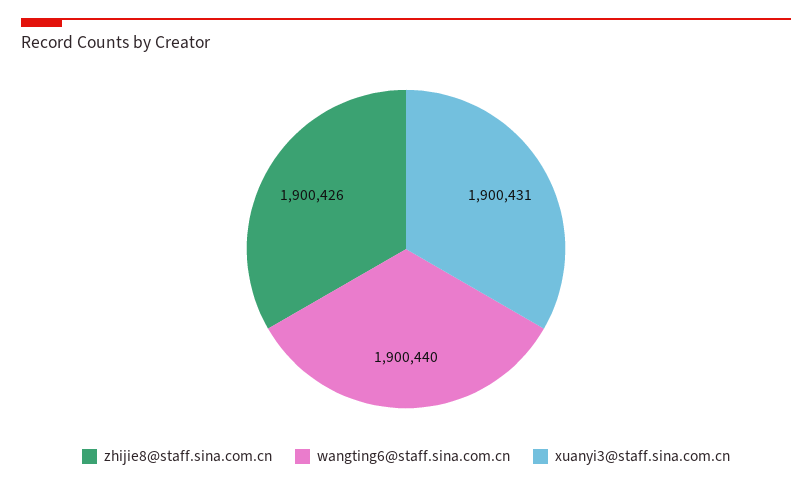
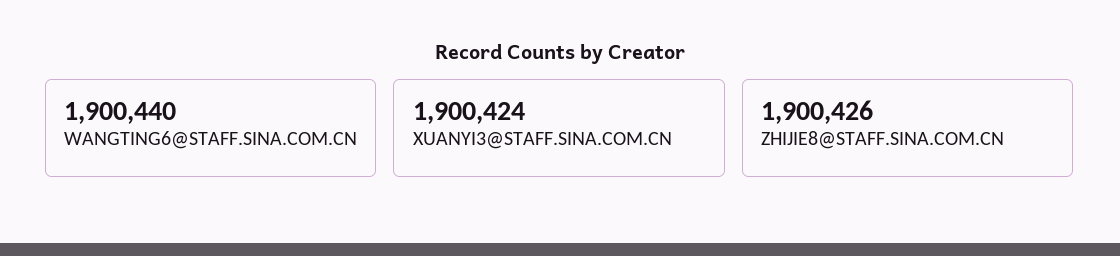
xuanyi3@staff.sina.com.cn: 1900431 -> 1900424

